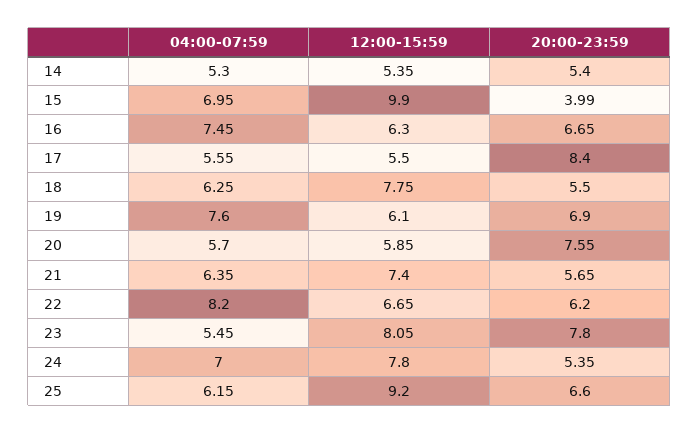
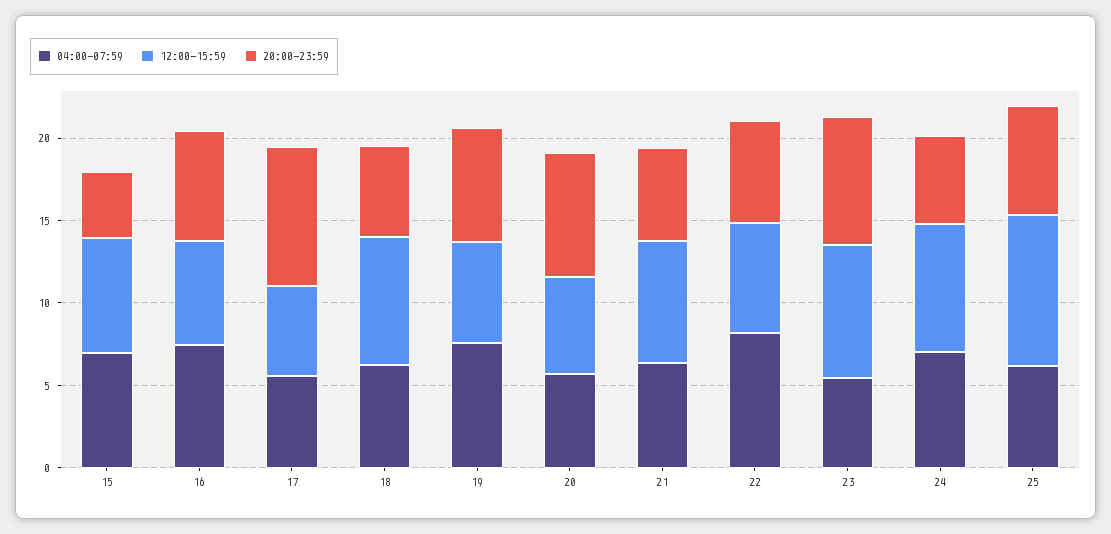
04:00-07:59, 14: 5.3 -> none
12:00-15:59, 14: 5.35 -> none
20:00-23:59, 14: 5.4 -> none
12:00-15:59, 15: 9.9 -> 7

